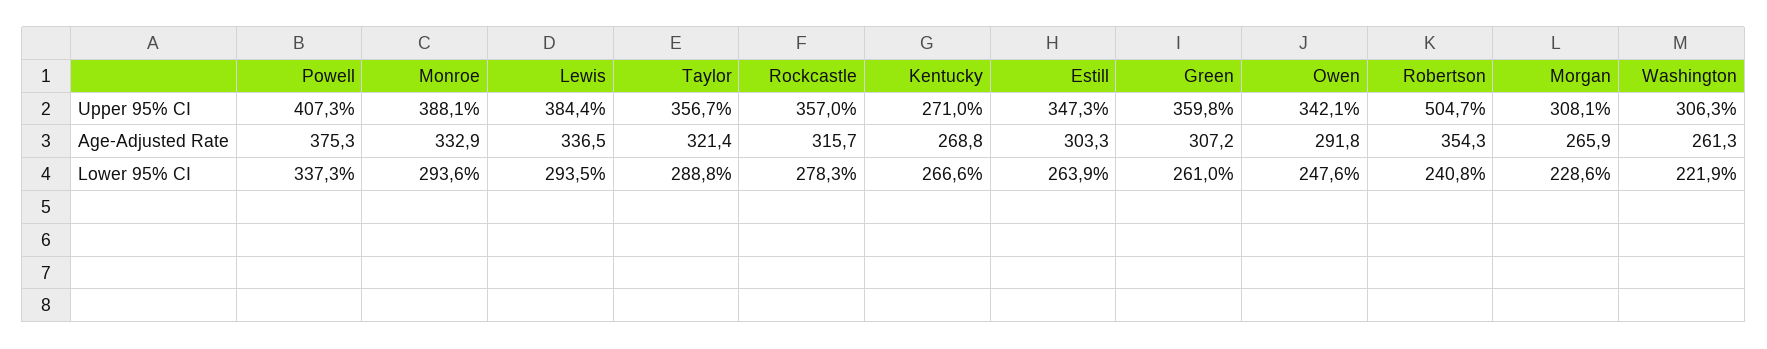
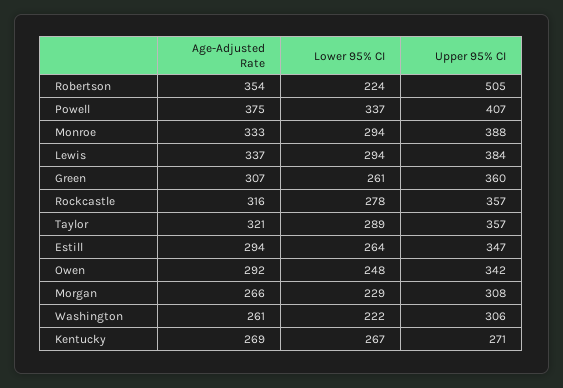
Estill, Age-Adjusted Rate: 303.3 -> 294
Robertson, Lower 95% CI: 240.8 -> 224

